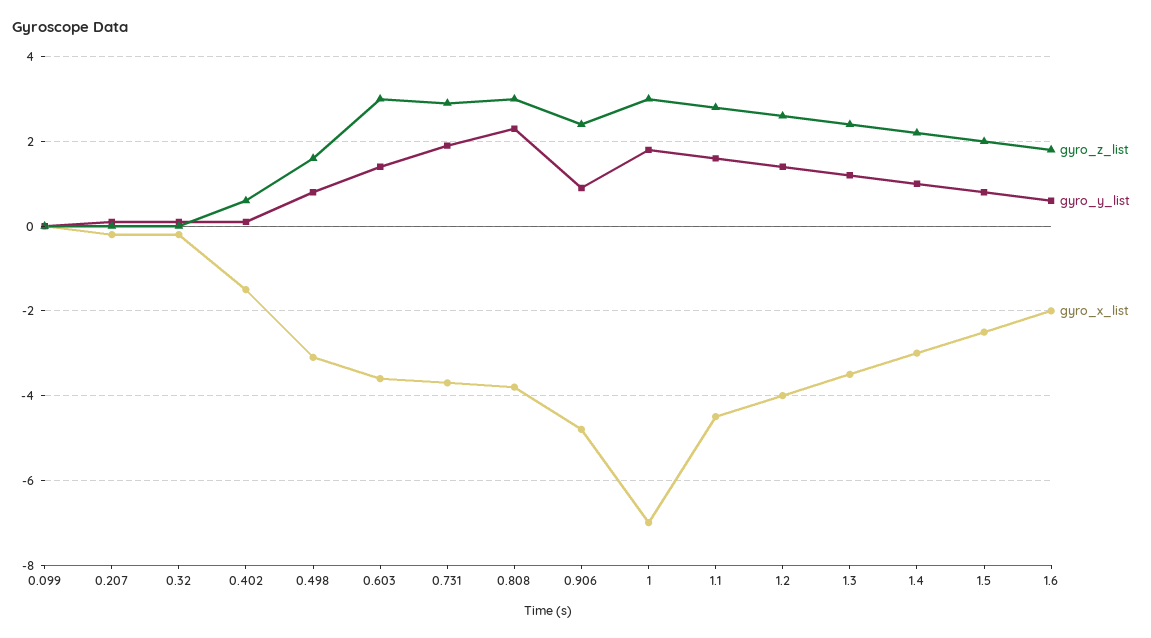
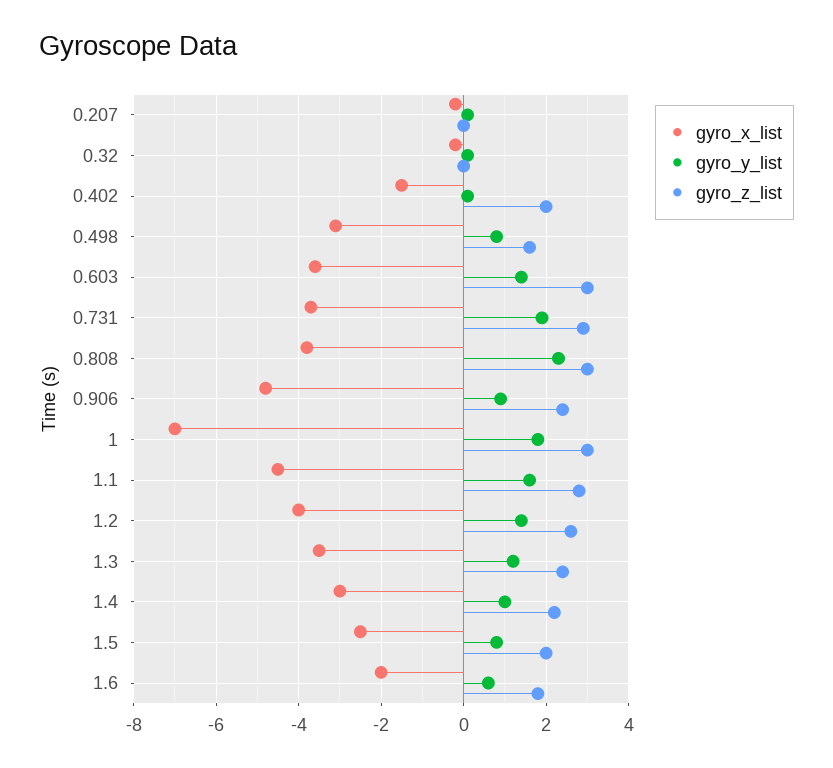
gyro_z_list, 0.099: 0 -> none
gyro_y_list, 0.099: 0 -> none
gyro_x_list, 0.099: 0 -> none
gyro_z_list, 0.402: 0.5 -> 2

